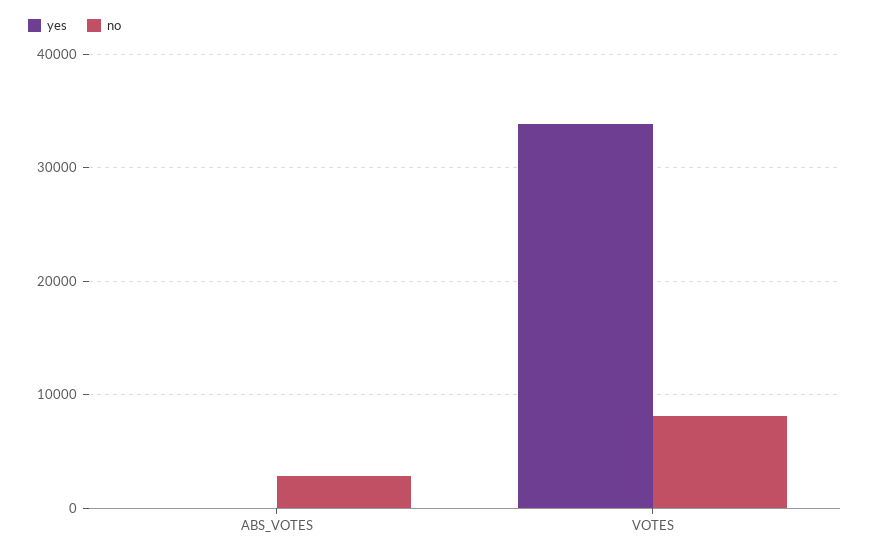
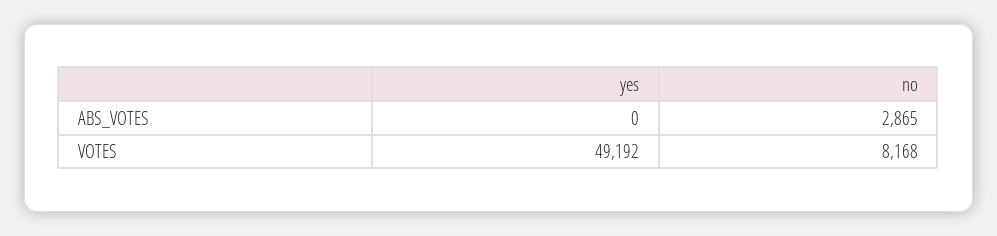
yes, VOTES: 34000 -> 49192

